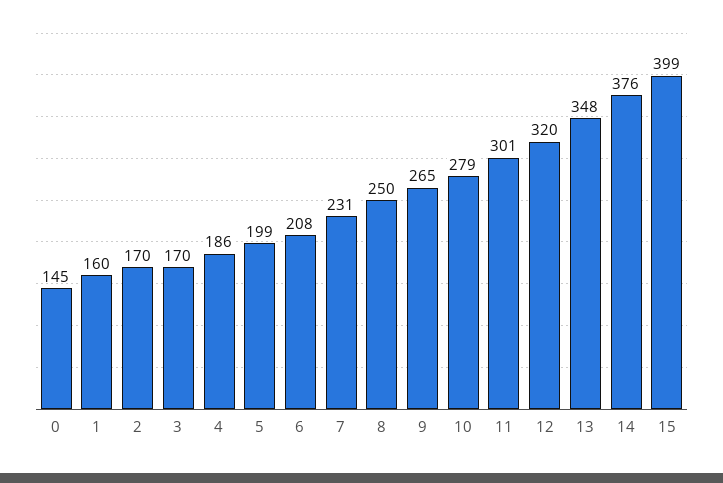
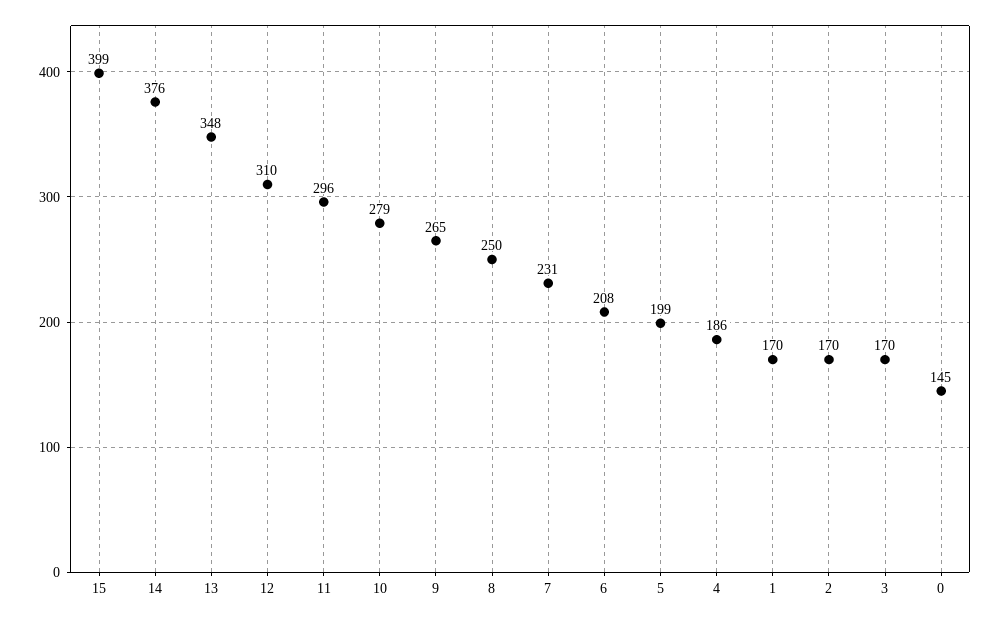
1: 160 -> 170
11: 301 -> 296
12: 320 -> 310

